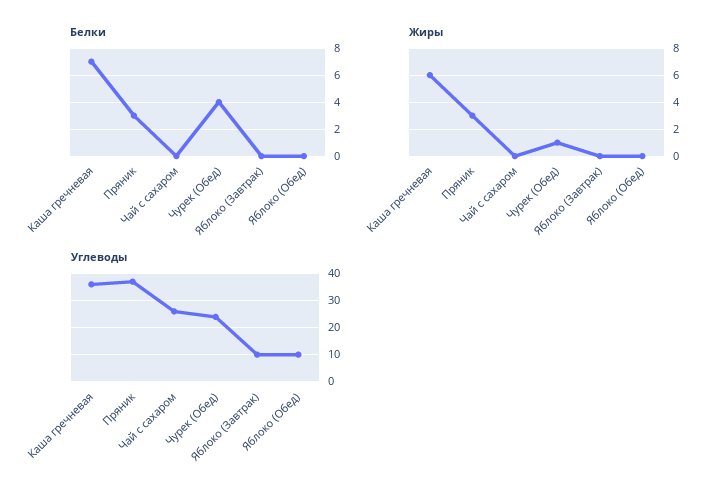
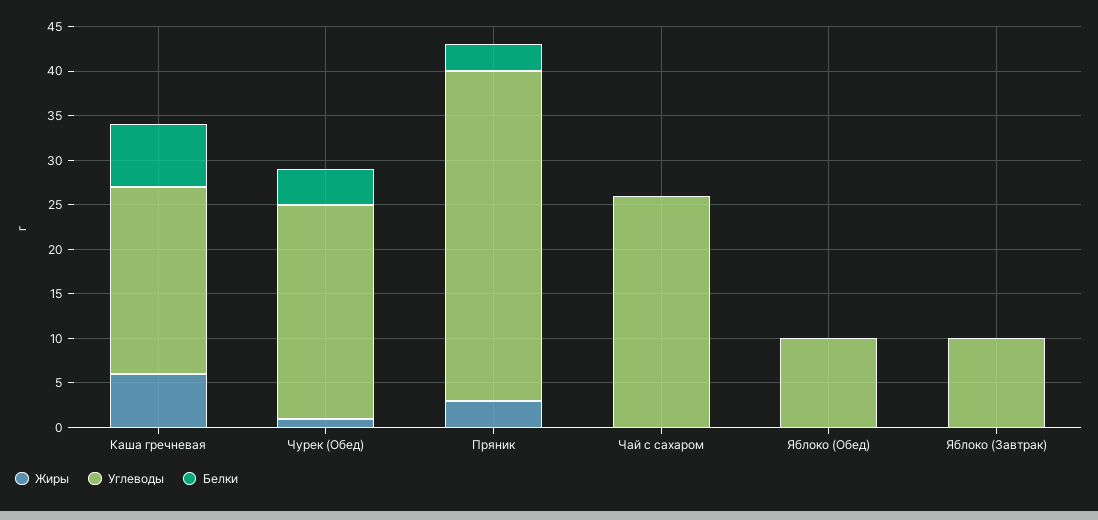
Углеводы, Каша гречневая: 35 -> 21

